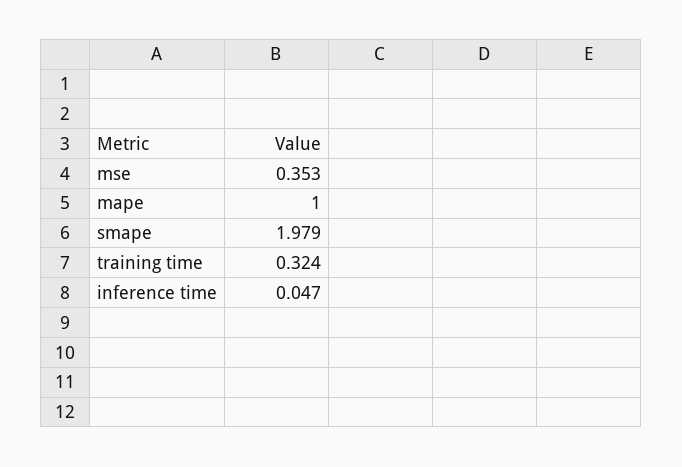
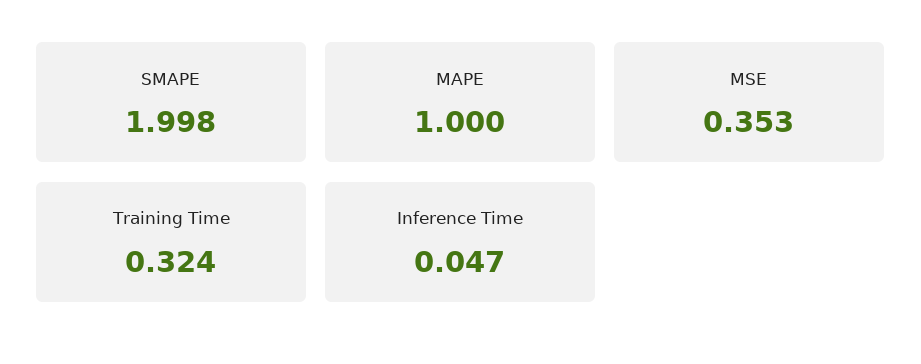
smape: 1.979 -> 1.998

